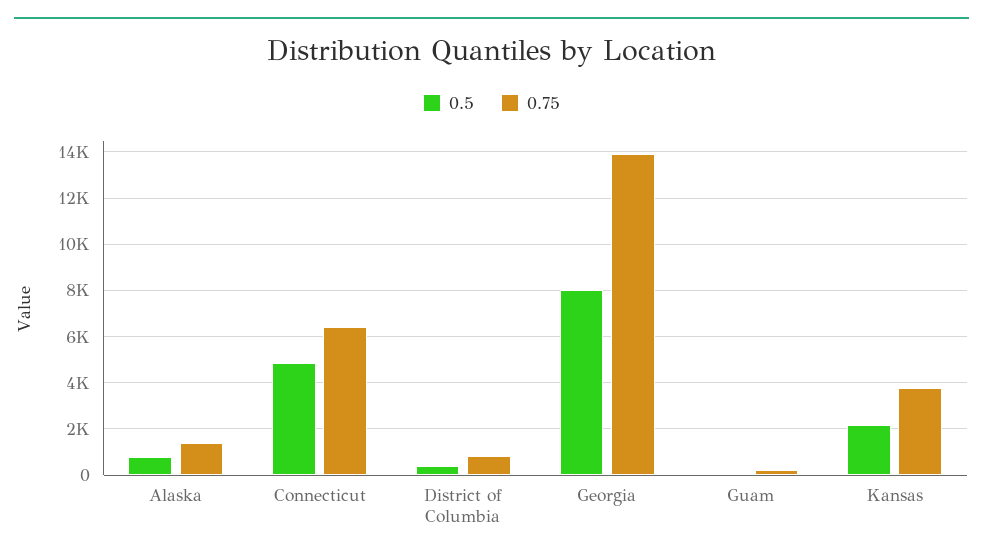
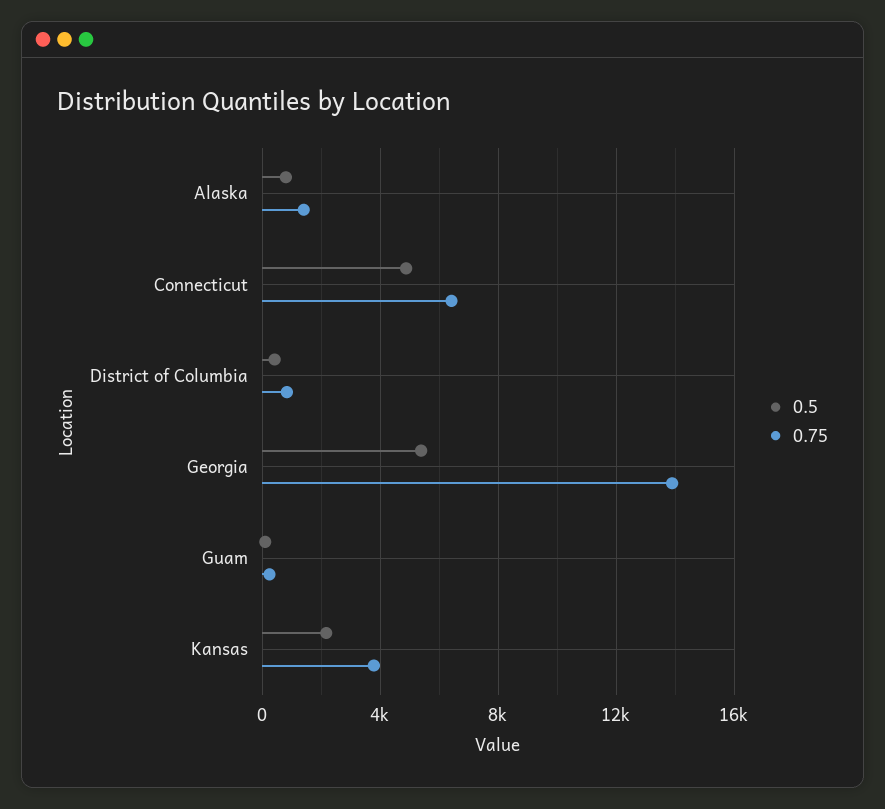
0.5, Georgia: 8000 -> 5500

